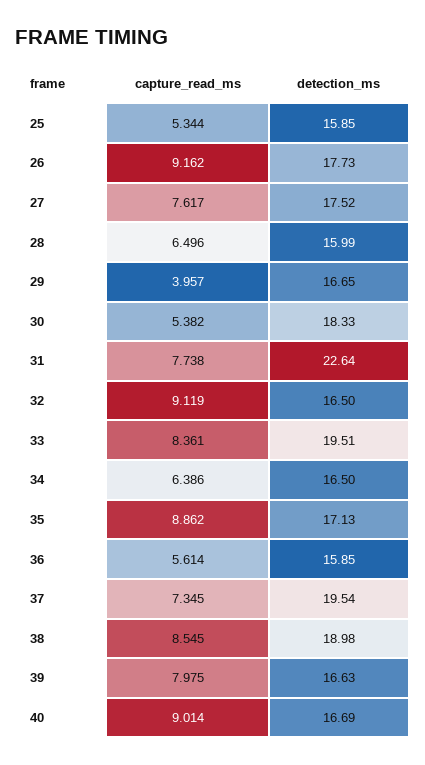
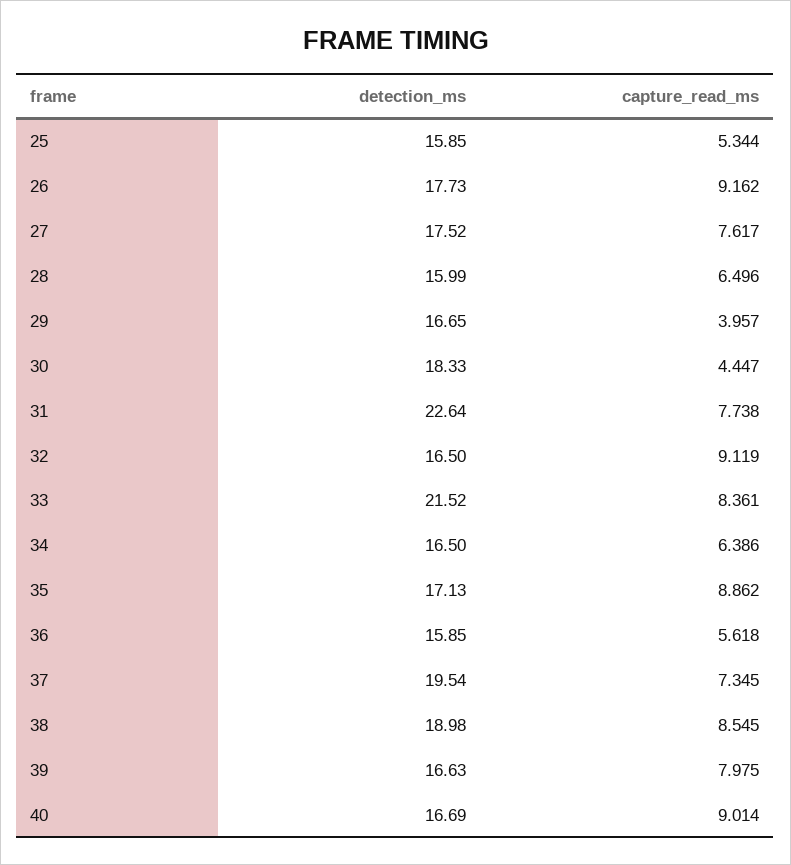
capture_read_ms, 30: 5.382 -> 4.447
detection_ms, 33: 19.51 -> 21.52
capture_read_ms, 36: 5.614 -> 5.618

